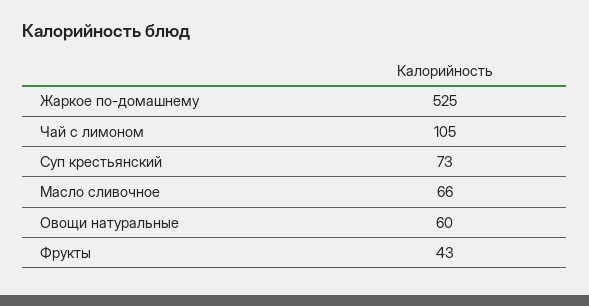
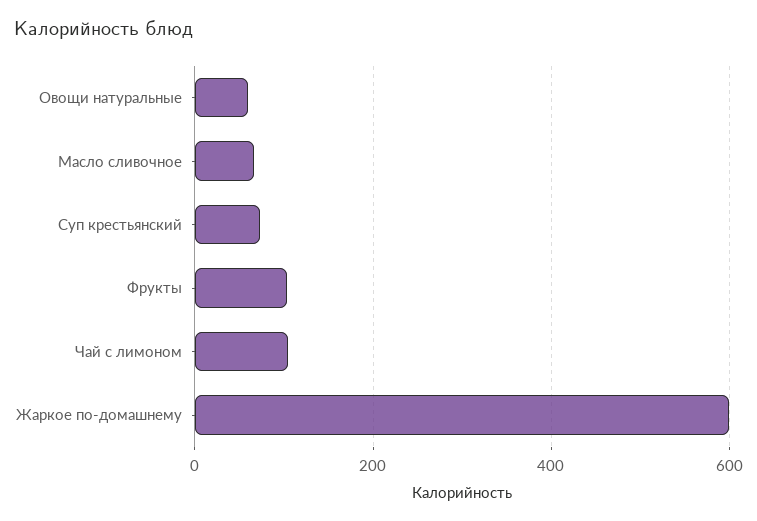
Жаркое по-домашнему: 525 -> 600
Фрукты: 43 -> 100

